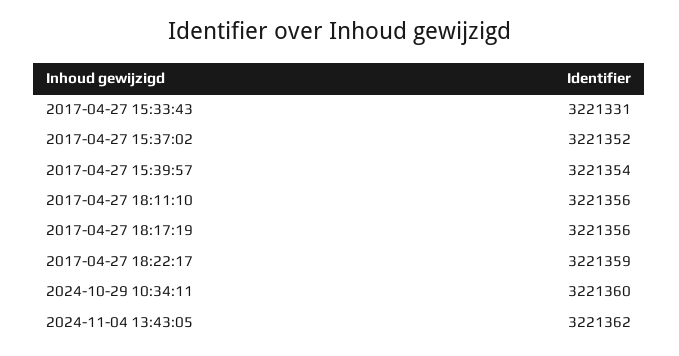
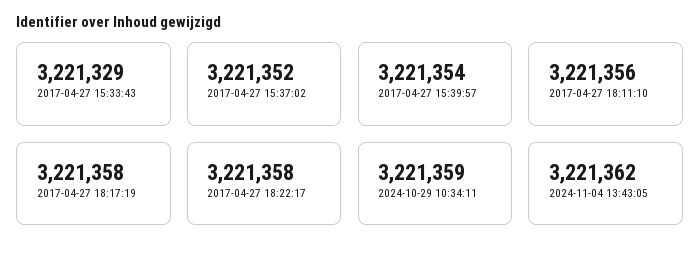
2017-04-27 15:33:43: 3221331 -> 3221329
2017-04-27 18:17:19: 3221356 -> 3221358
2017-04-27 18:22:17: 3221359 -> 3221358
2024-10-29 10:34:11: 3221360 -> 3221359

